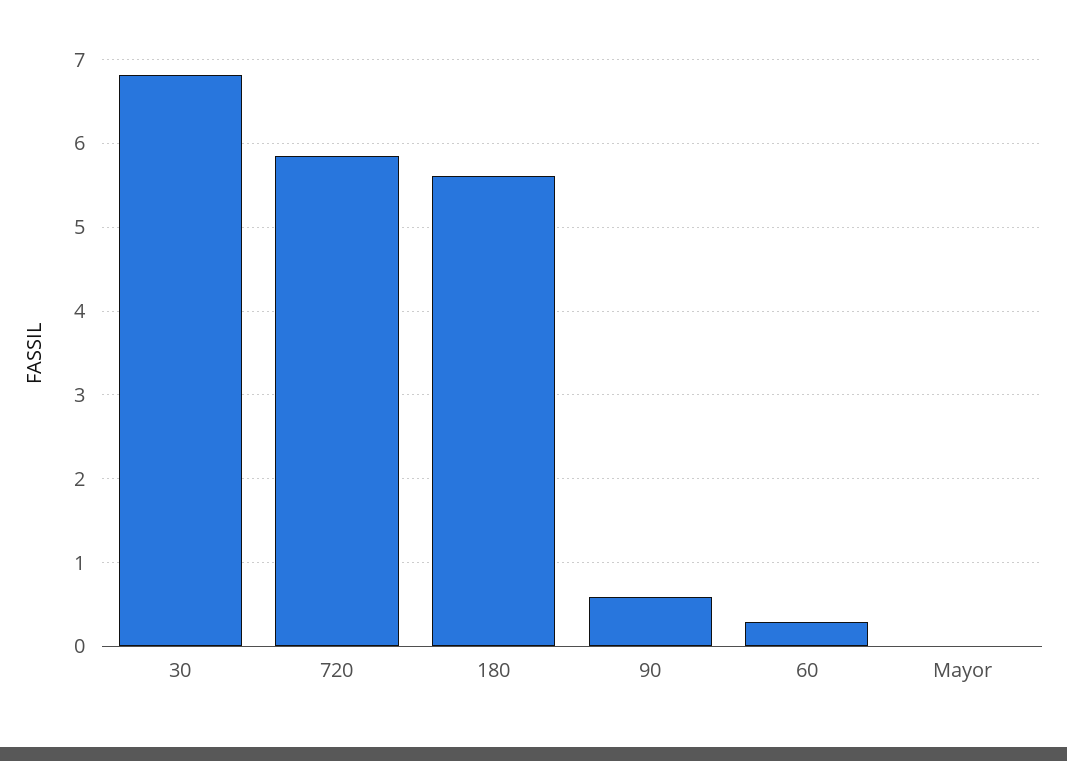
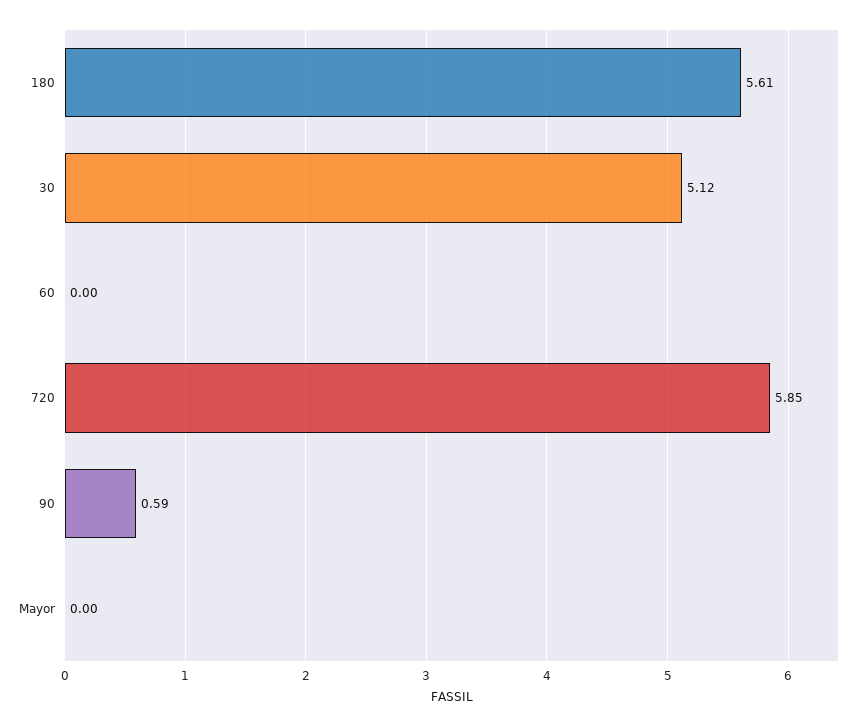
30: 6.8 -> 5.12
60: 0.3 -> 0

